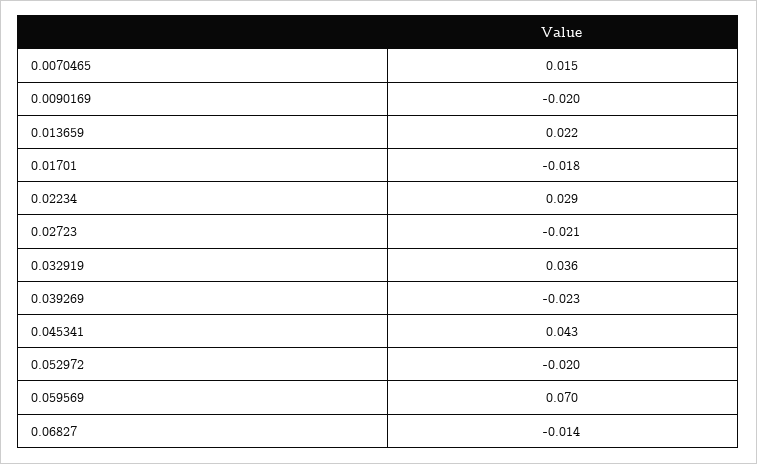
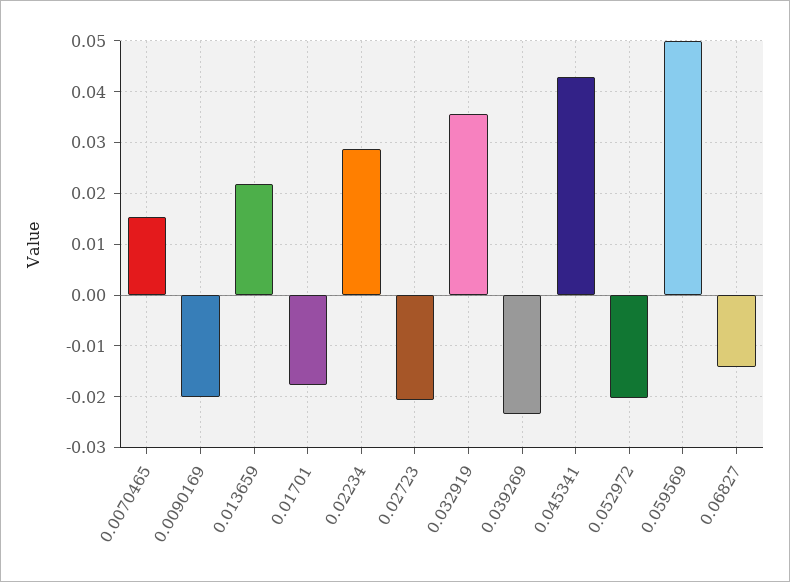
0.059569: 0.07 -> 0.05

